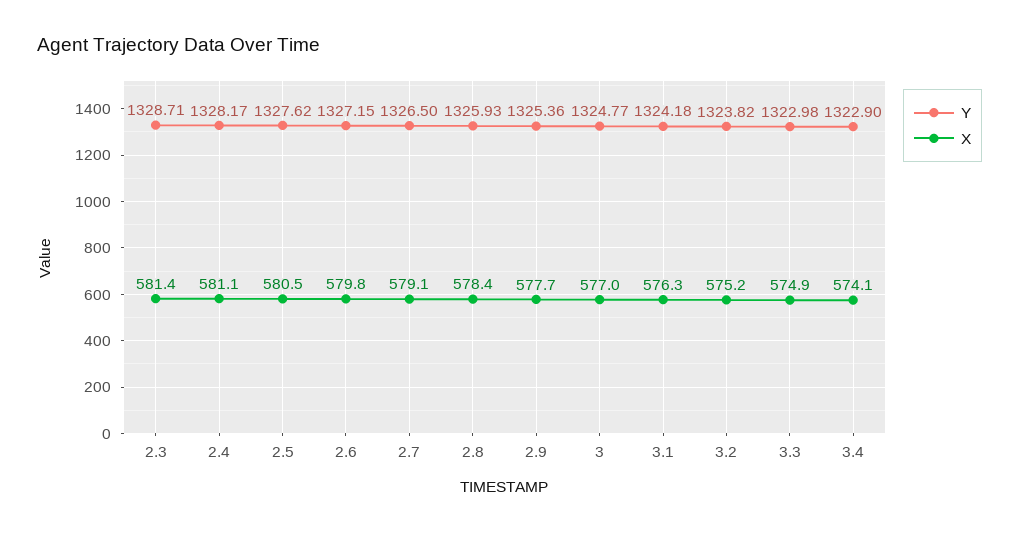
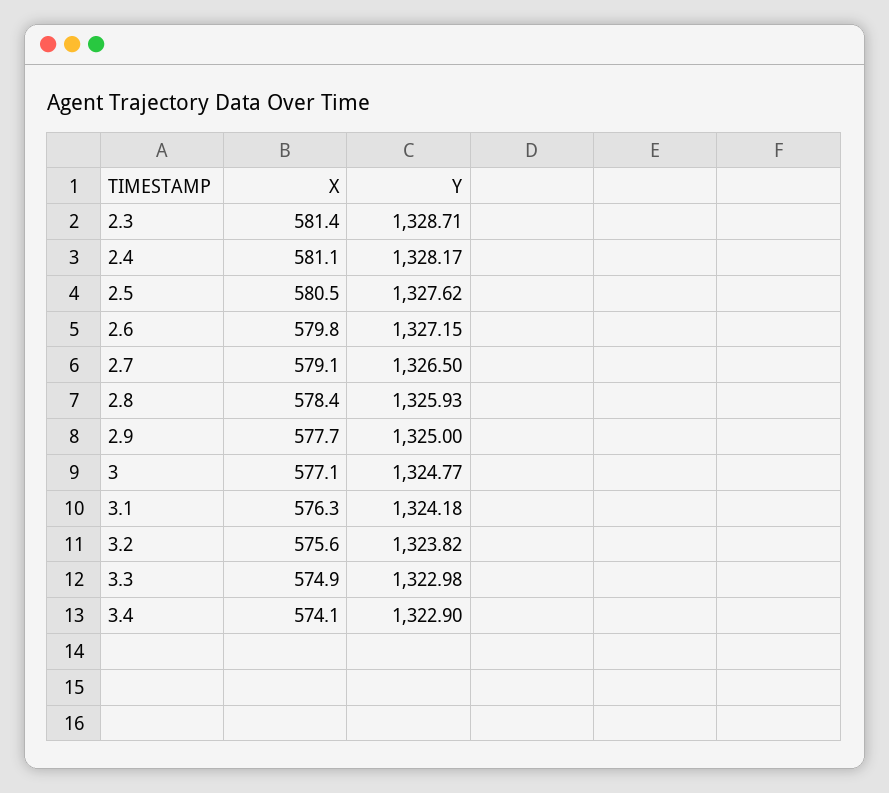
Y, 2.9: 1325.36 -> 1325
X, 3: 577 -> 577.1
X, 3.2: 575.2 -> 575.6

